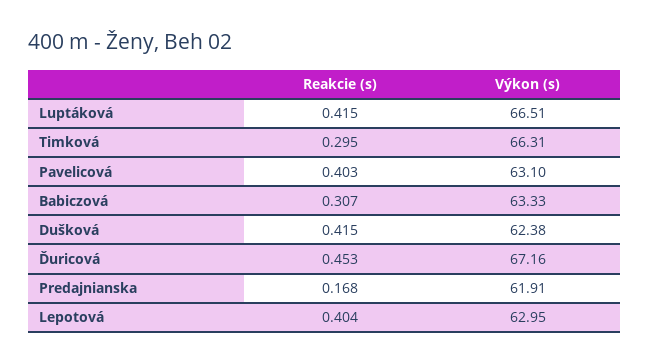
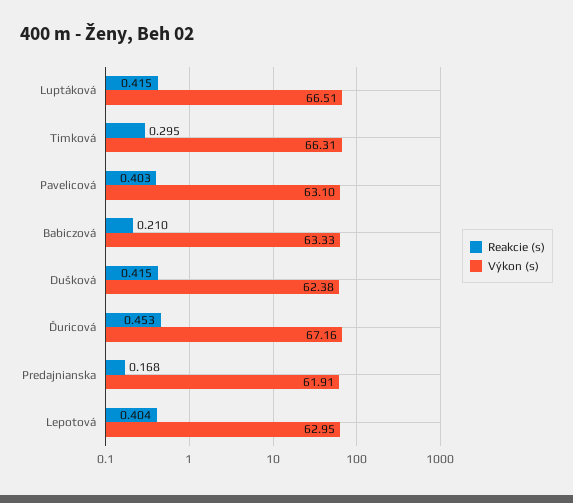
Reakcie (s), Babiczová: 0.307 -> 0.21

